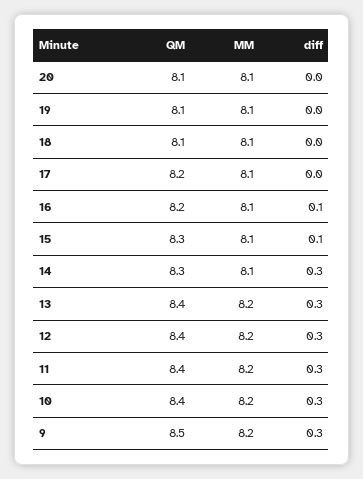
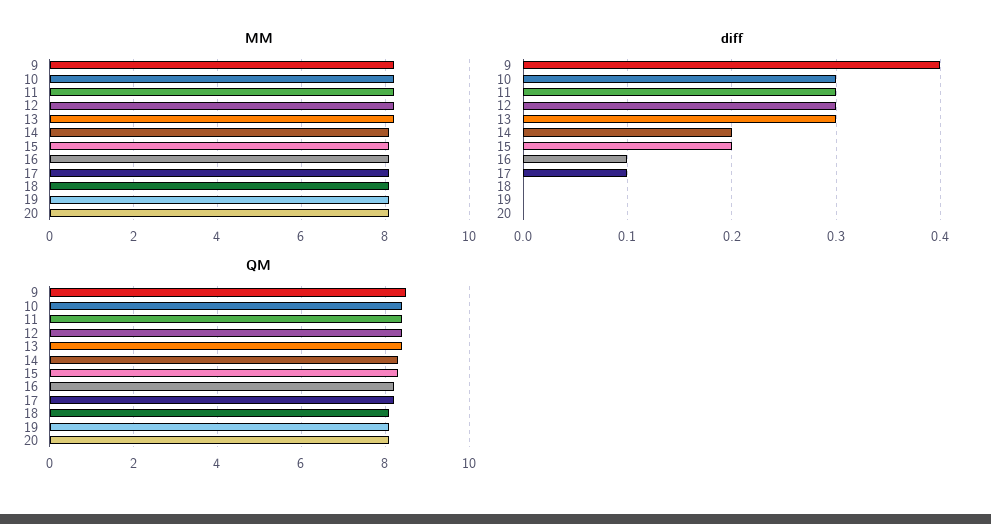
diff, 17: 0 -> 0.1
diff, 15: 0.1 -> 0.2
diff, 14: 0.3 -> 0.2
diff, 9: 0.3 -> 0.4

